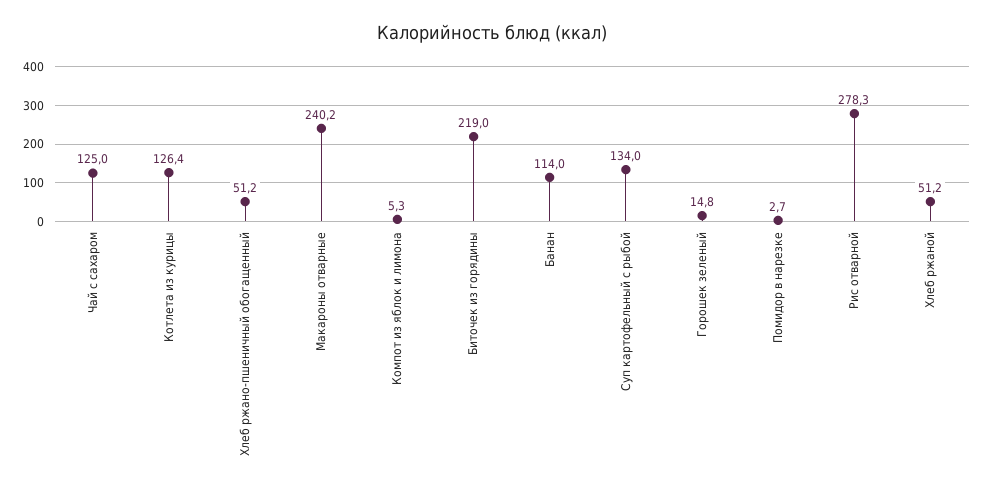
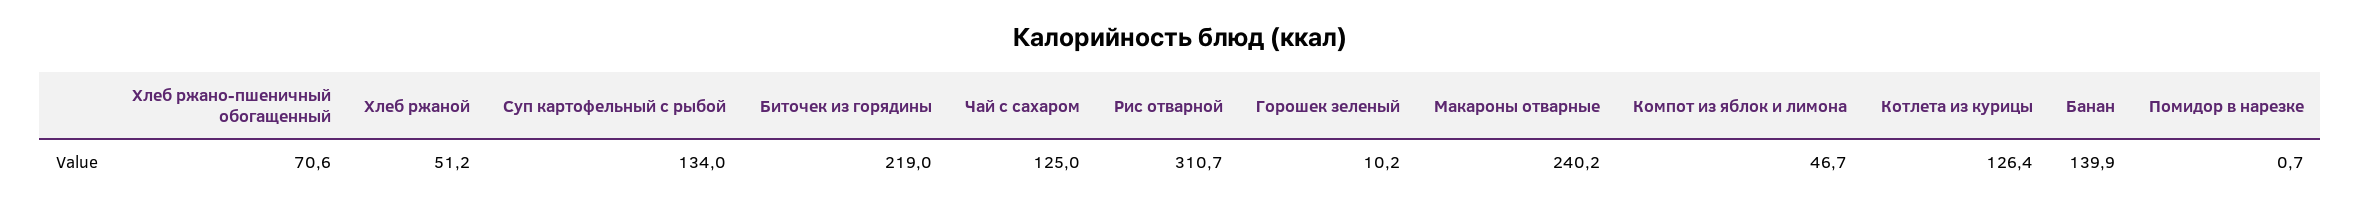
Хлеб ржано-пшеничный обогащенный: 51.2 -> 70.6
Компот из яблок и лимона: 5.3 -> 46.7
Банан: 114 -> 139.9
Горошек зеленый: 14.8 -> 10.2
Помидор в нарезке: 2.7 -> 0.7
Рис отварной: 278.3 -> 310.7

